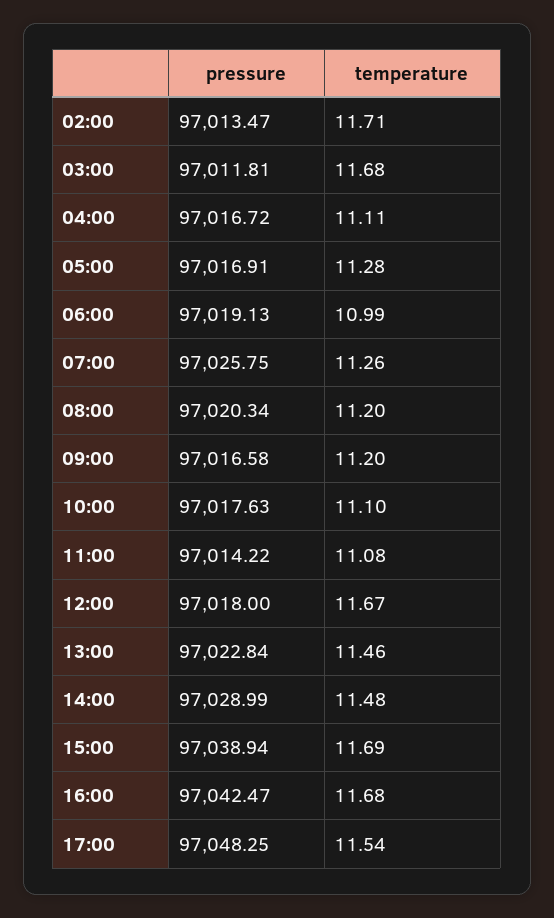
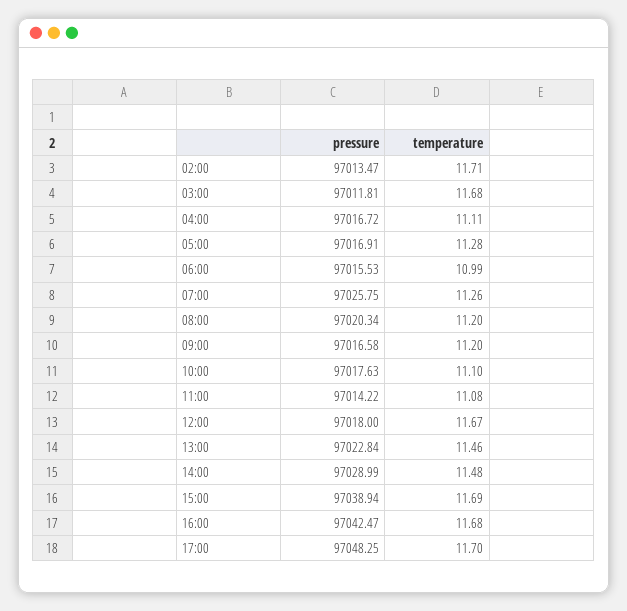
pressure, 06:00: 97019.13 -> 97015.53
temperature, 17:00: 11.54 -> 11.7

